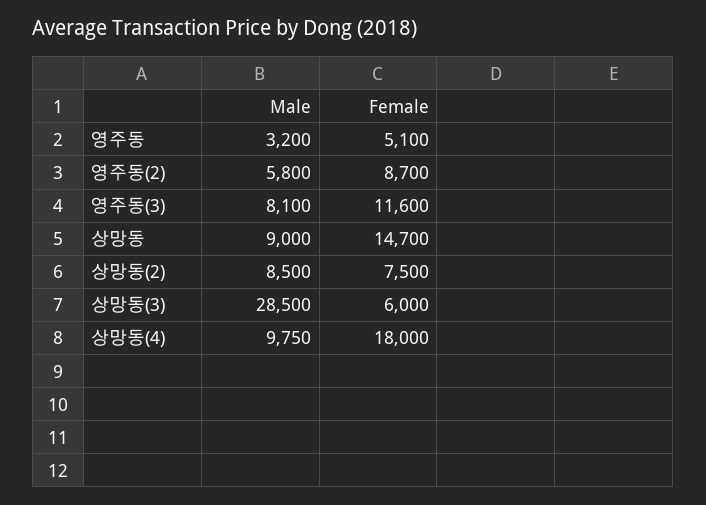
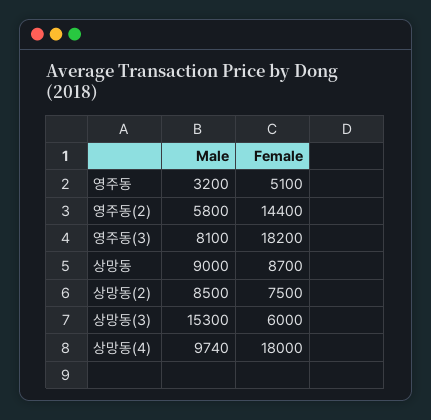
Female, 영주동(2): 8700 -> 14400
Female, 영주동(3): 11600 -> 18200
Female, 상망동: 14700 -> 8700
Male, 상망동(3): 28500 -> 15300
Male, 상망동(4): 9750 -> 9740

